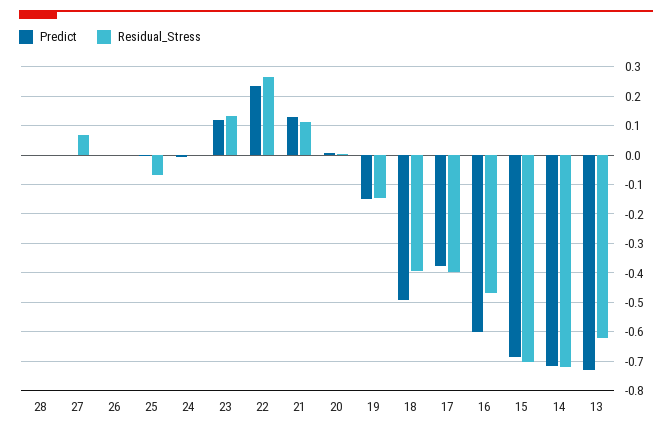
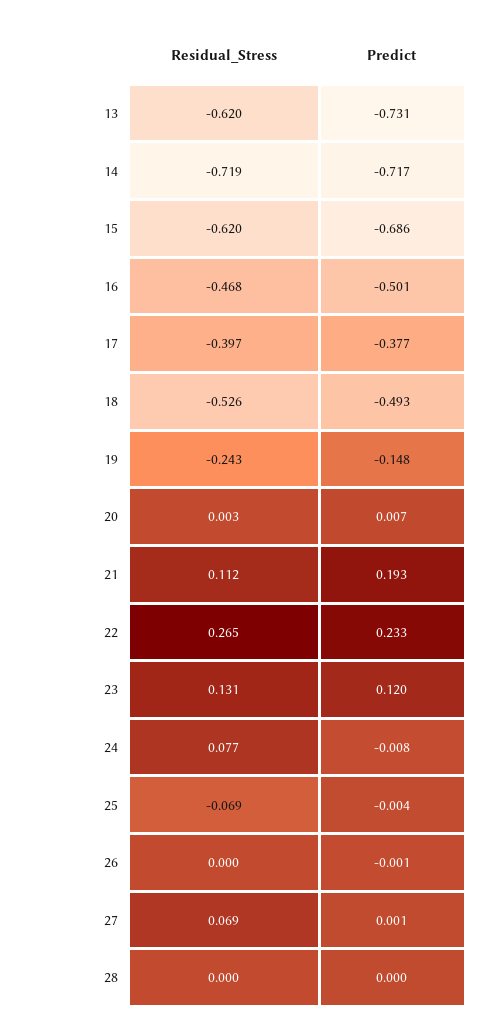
Residual_Stress, 24: 0 -> 0.077
Predict, 21: 0.125 -> 0.193
Residual_Stress, 19: -0.15 -> -0.243
Residual_Stress, 18: -0.4 -> -0.526
Predict, 16: -0.6 -> -0.501
Residual_Stress, 15: -0.7 -> -0.62

